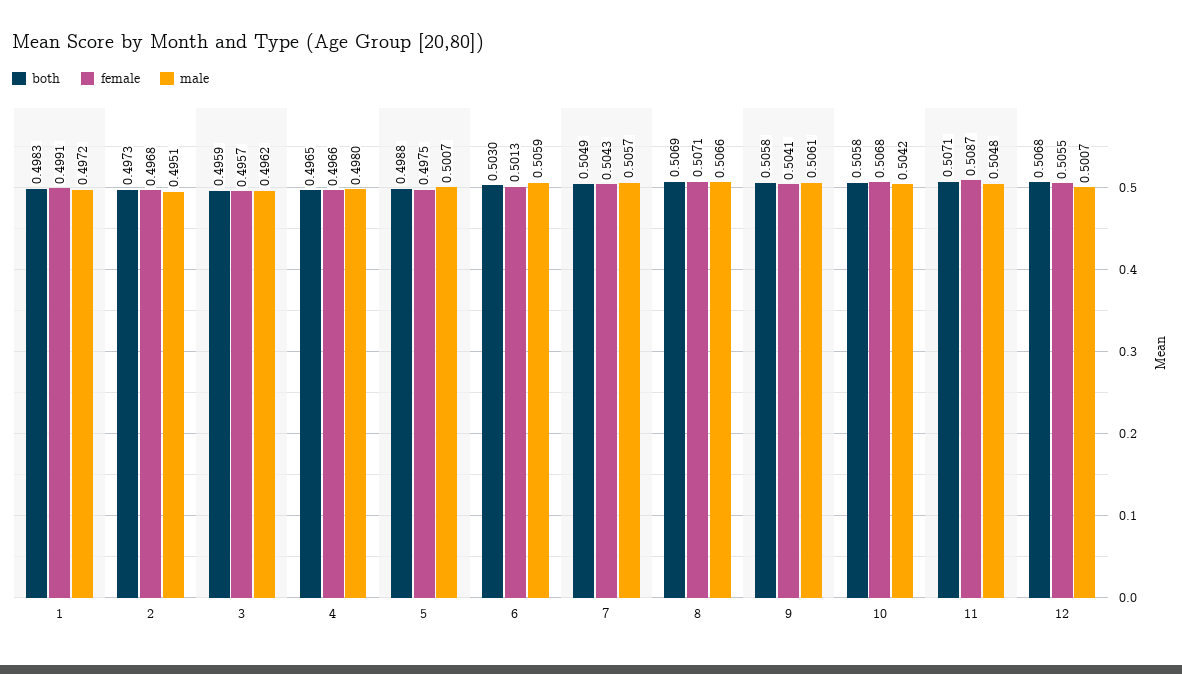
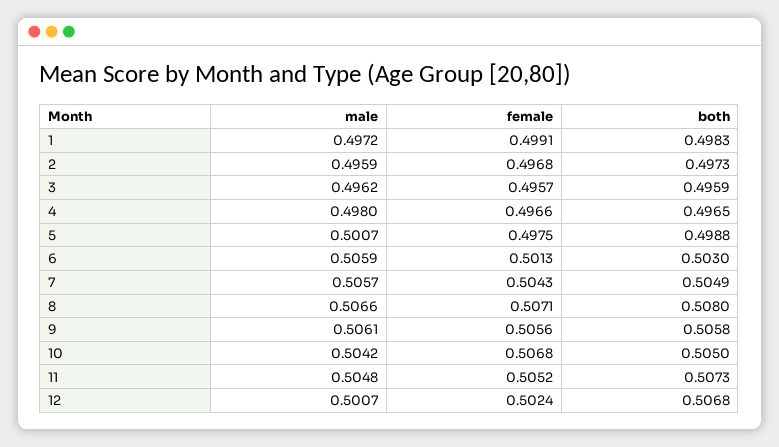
male, 2: 0.4951 -> 0.4959
both, 8: 0.5069 -> 0.508
female, 9: 0.5041 -> 0.5056
both, 10: 0.5058 -> 0.505
both, 11: 0.5071 -> 0.5073
female, 11: 0.5087 -> 0.5052
female, 12: 0.5055 -> 0.5024

